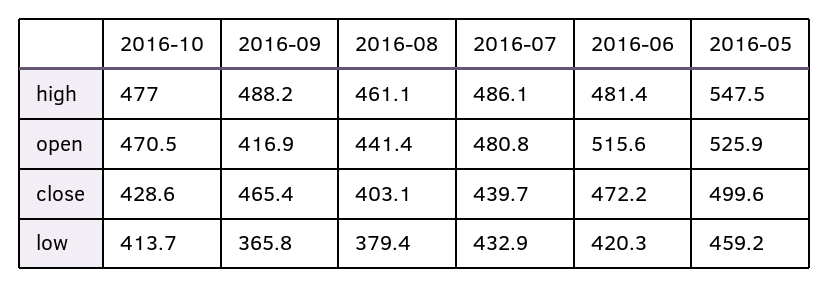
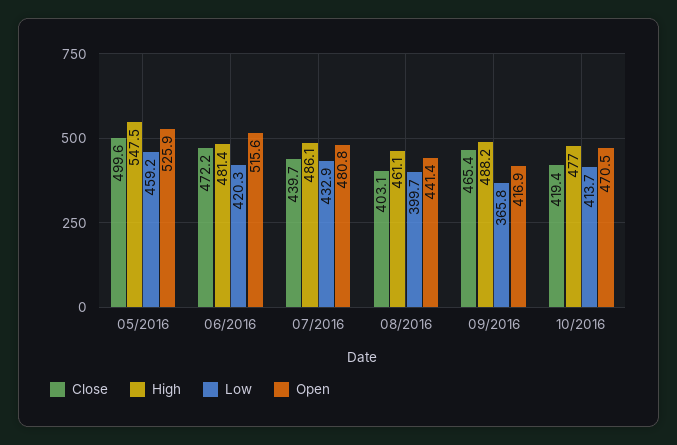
close, 2016-10: 428.6 -> 419.4
low, 2016-08: 379.4 -> 399.7

